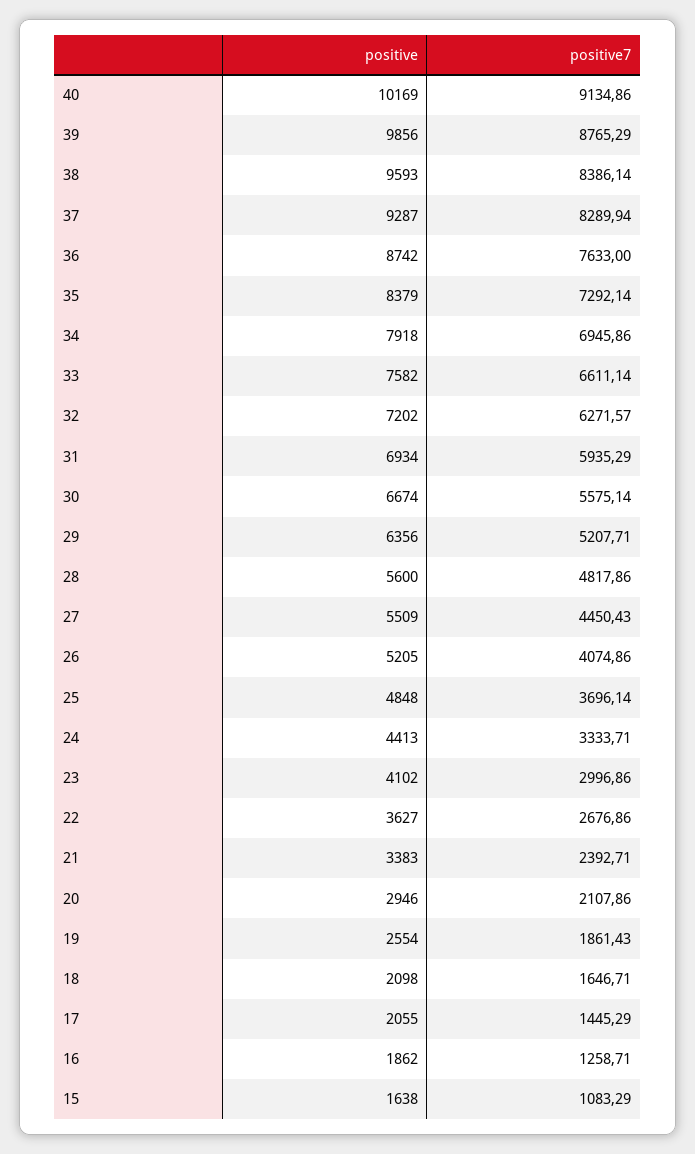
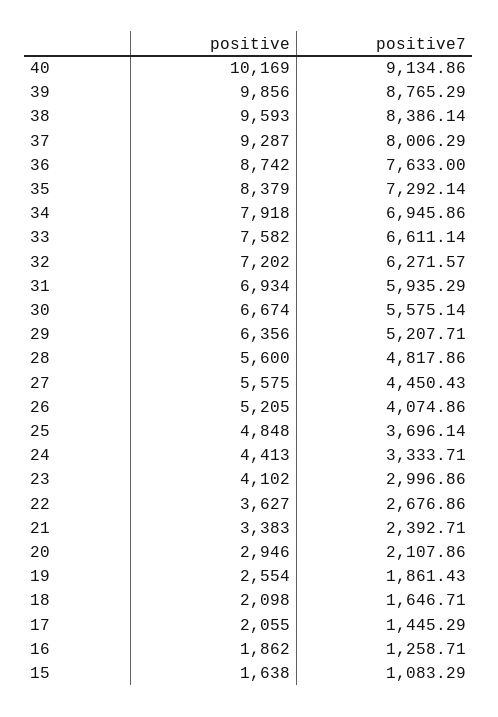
positive7, 37: 8289.94 -> 8006.29
positive, 27: 5509 -> 5575

